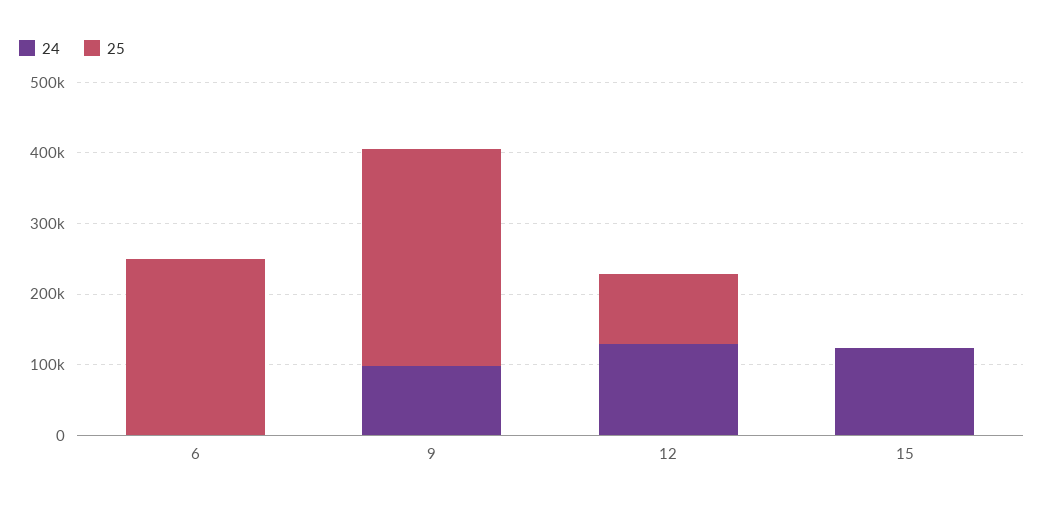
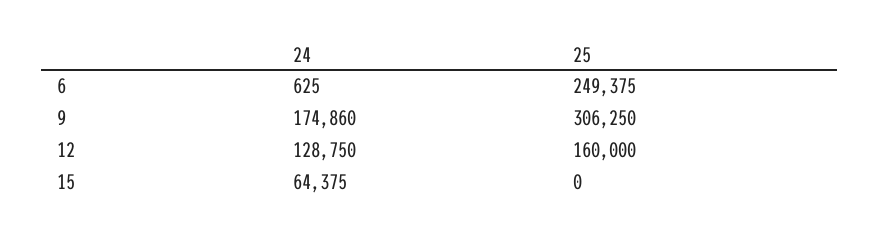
24, 9: 100000 -> 174860
25, 12: 100000 -> 160000
24, 15: 120000 -> 64375

